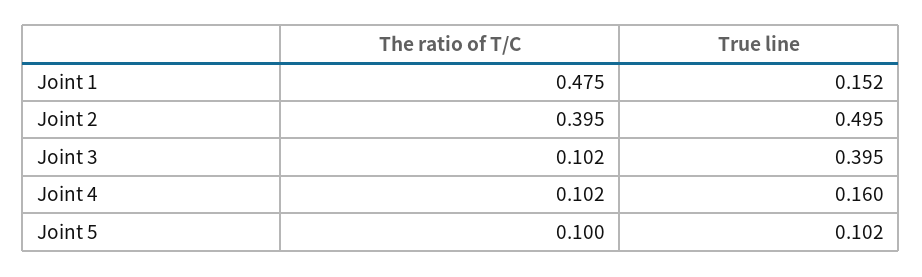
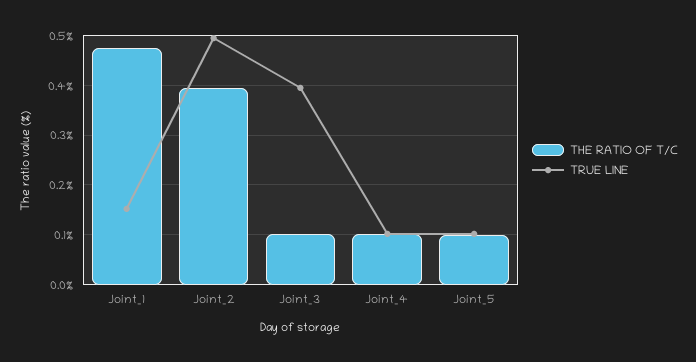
True line, Joint 4: 0.16 -> 0.1

